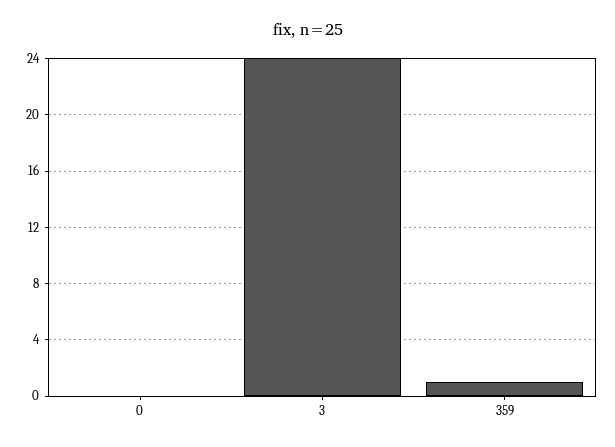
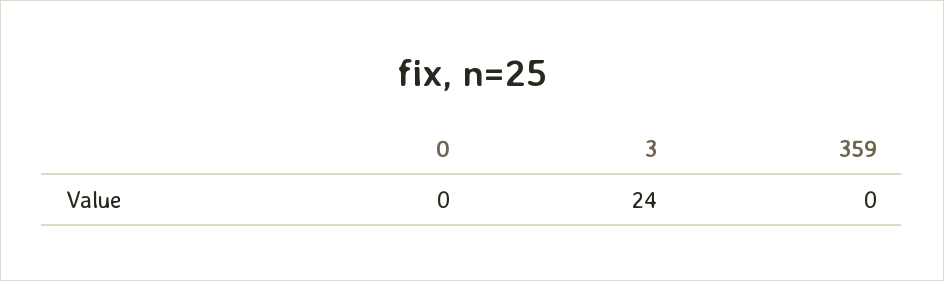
359: 1 -> 0

